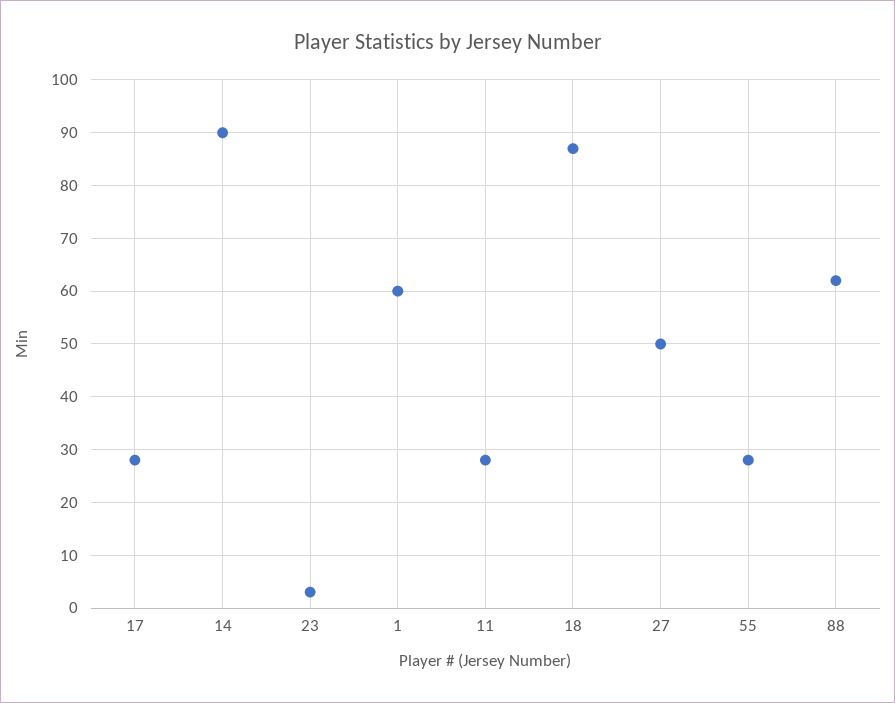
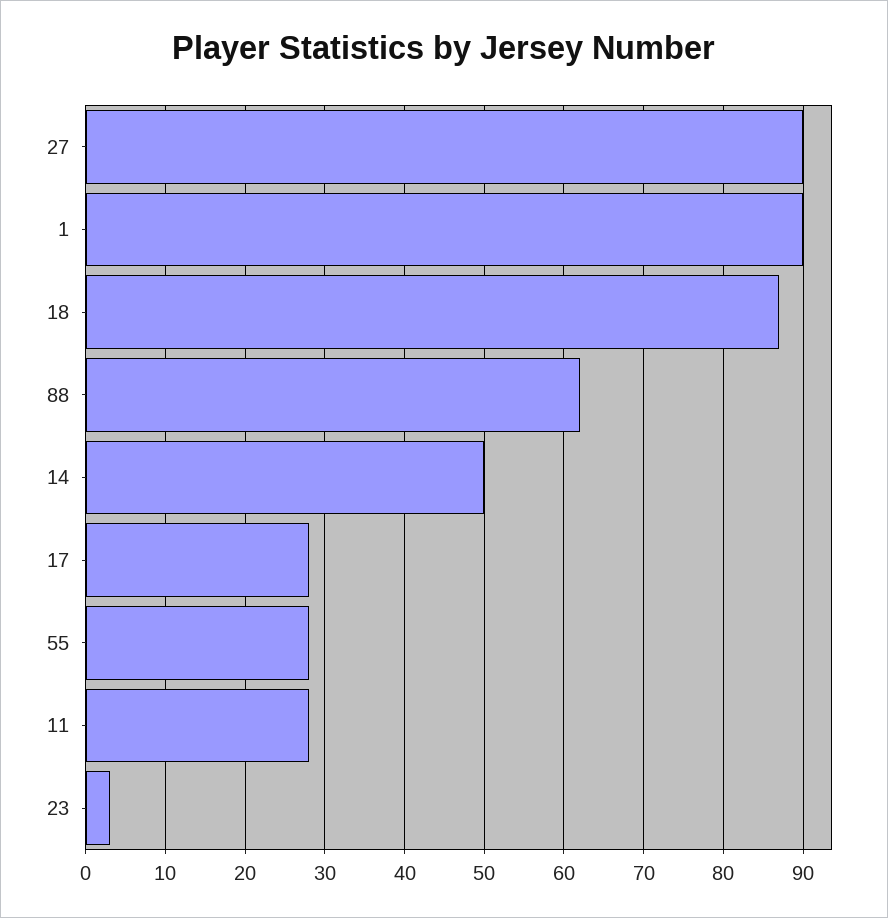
14: 90 -> 50
1: 60 -> 90
27: 50 -> 90

